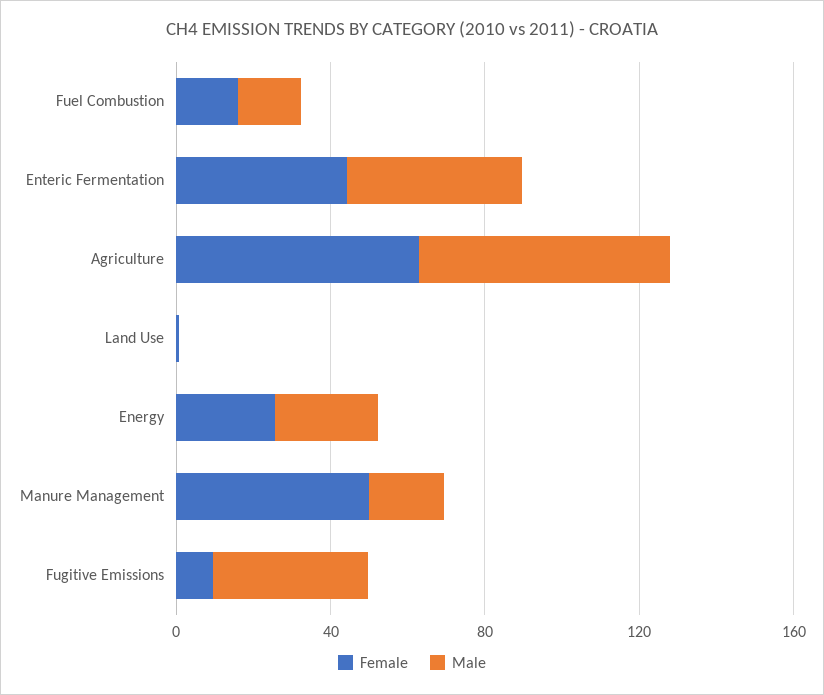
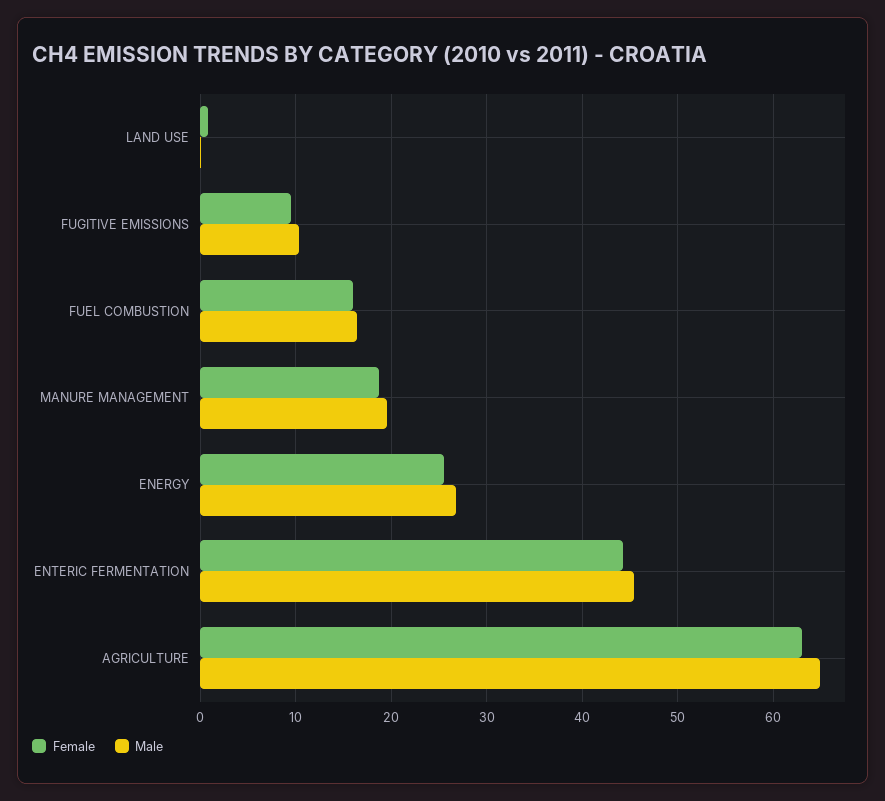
Female, Manure Management: 50 -> 19
Male, Fugitive Emissions: 40 -> 10

